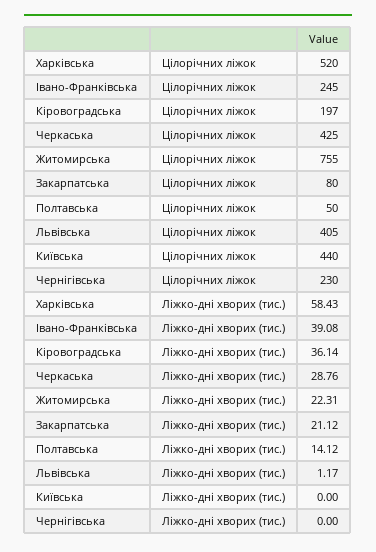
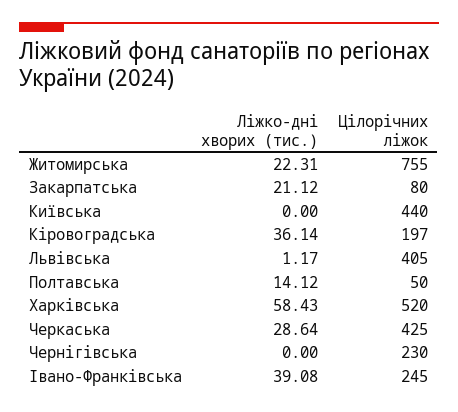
Черкаська, Ліжко-дні хворих (тис.): 28.76 -> 28.64

